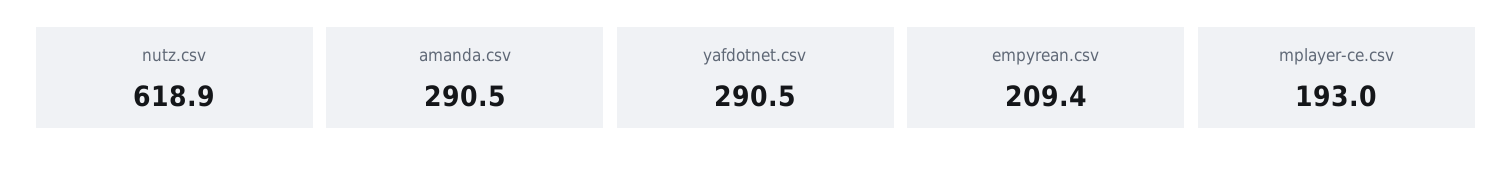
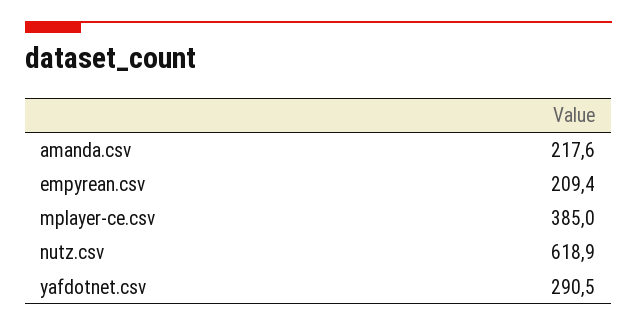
amanda.csv: 290.5 -> 217.6
mplayer-ce.csv: 193 -> 385

